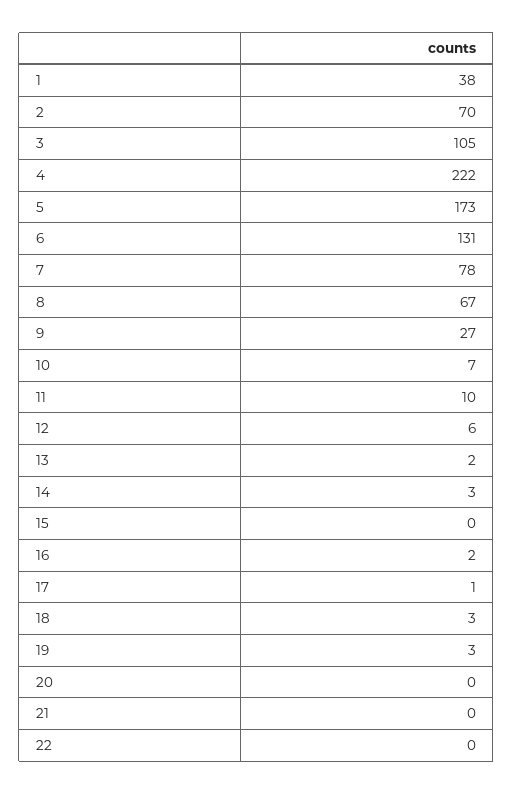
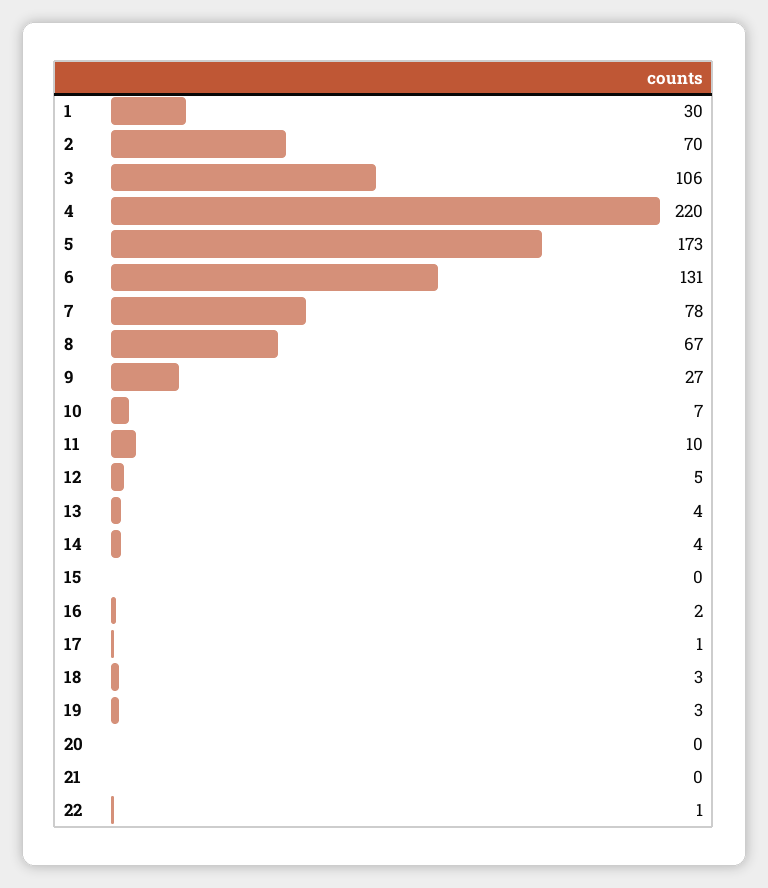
1: 38 -> 30
3: 105 -> 106
4: 222 -> 220
12: 6 -> 5
13: 2 -> 4
14: 3 -> 4
22: 0 -> 1

